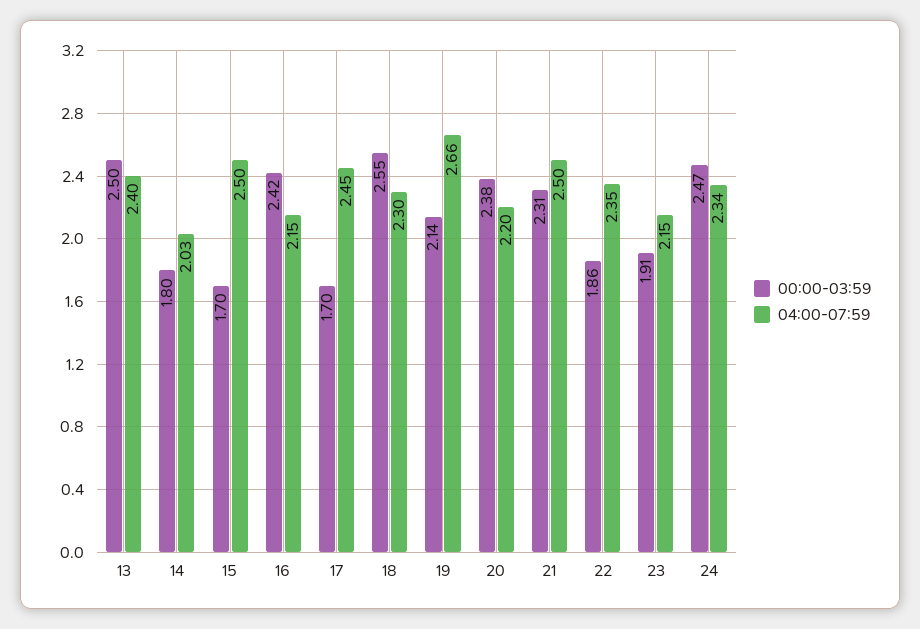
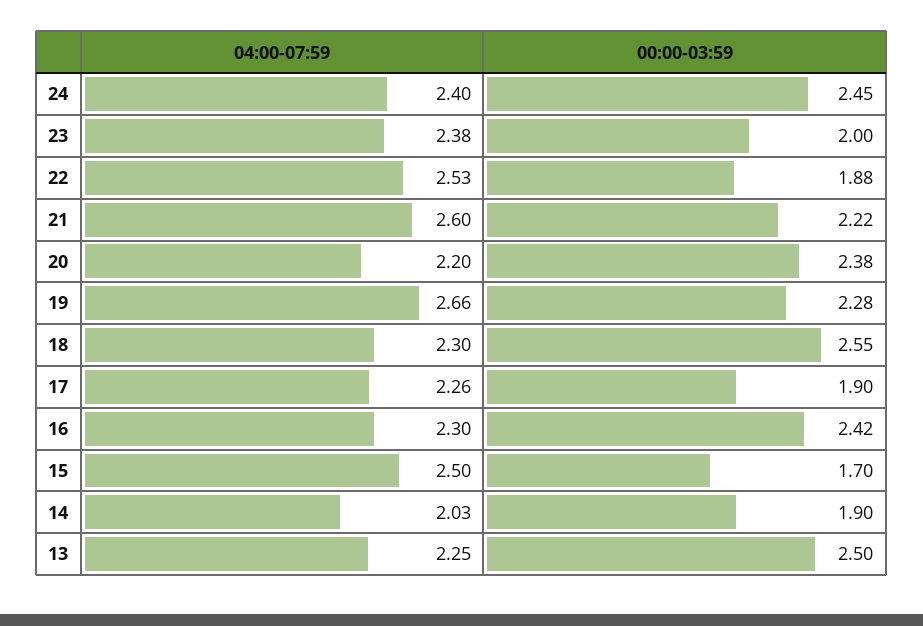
04:00-07:59, 13: 2.4 -> 2.25
00:00-03:59, 14: 1.8 -> 1.9
04:00-07:59, 16: 2.15 -> 2.3
00:00-03:59, 17: 1.7 -> 1.9
04:00-07:59, 17: 2.45 -> 2.26
00:00-03:59, 19: 2.14 -> 2.28
00:00-03:59, 21: 2.31 -> 2.22
04:00-07:59, 21: 2.5 -> 2.6
00:00-03:59, 22: 1.86 -> 1.88
04:00-07:59, 22: 2.35 -> 2.53
00:00-03:59, 23: 1.91 -> 2
04:00-07:59, 23: 2.15 -> 2.38
00:00-03:59, 24: 2.47 -> 2.45
04:00-07:59, 24: 2.34 -> 2.4

